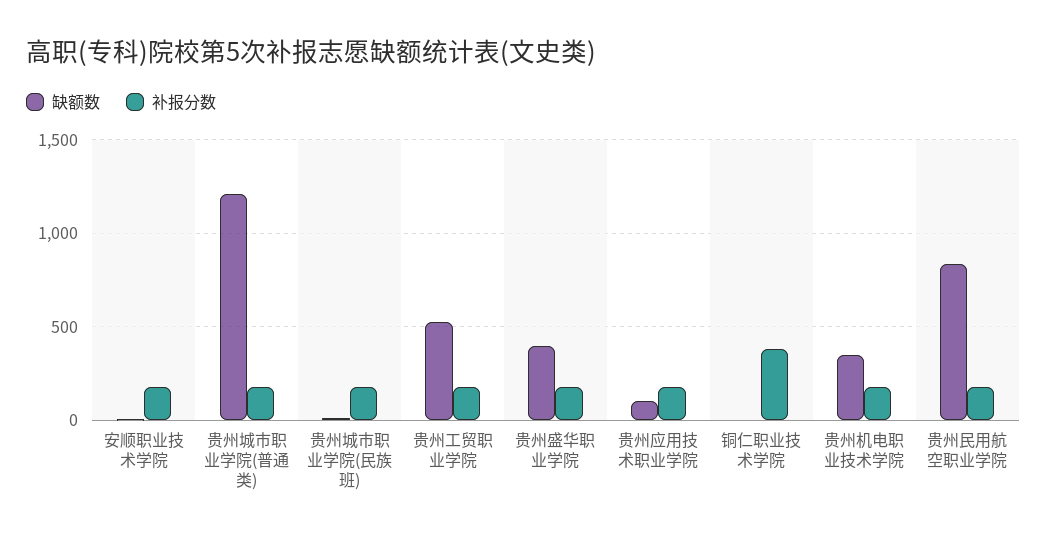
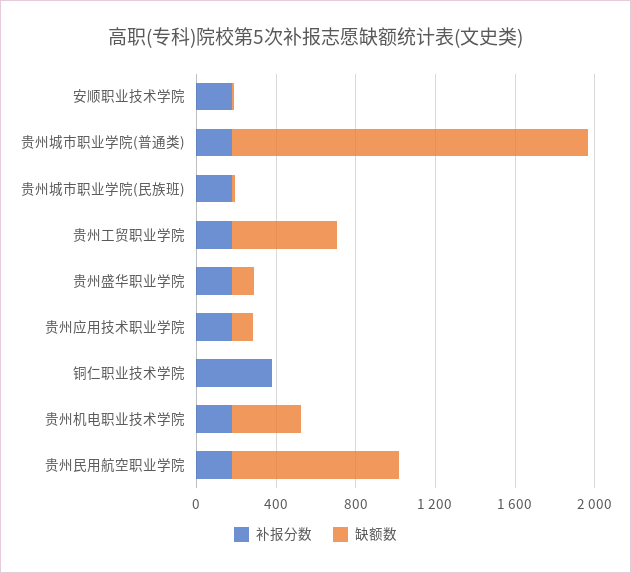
缺额数, 贵州城市职业学院(普通类): 1200 -> 1800
缺额数, 贵州盛华职业学院: 400 -> 100

